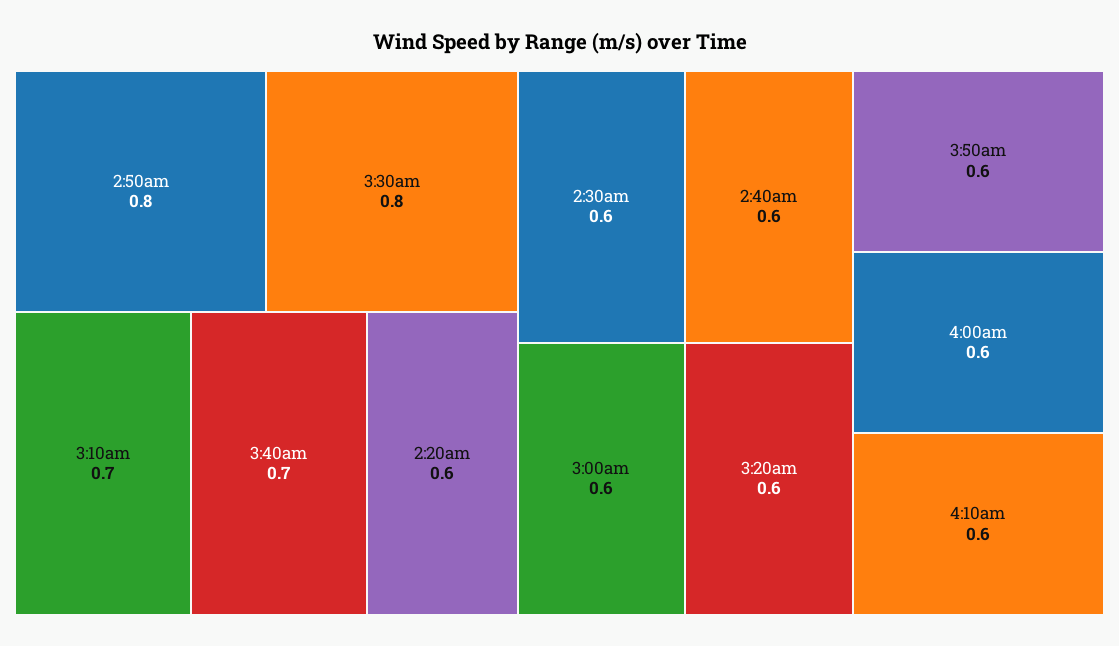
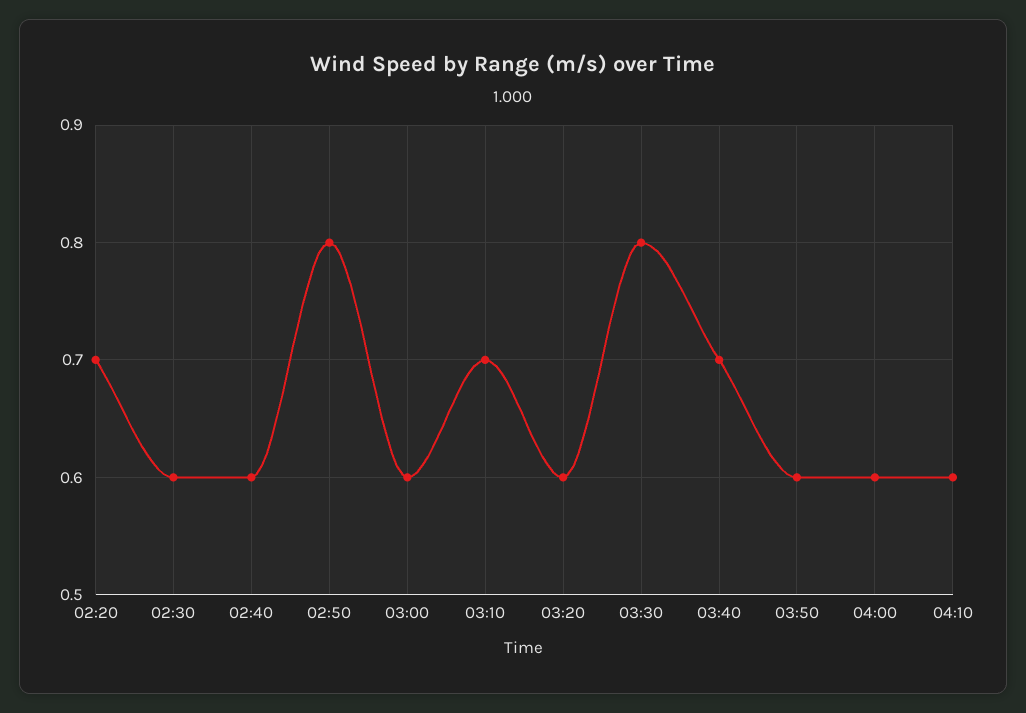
2:20am: 0.6 -> 0.7

